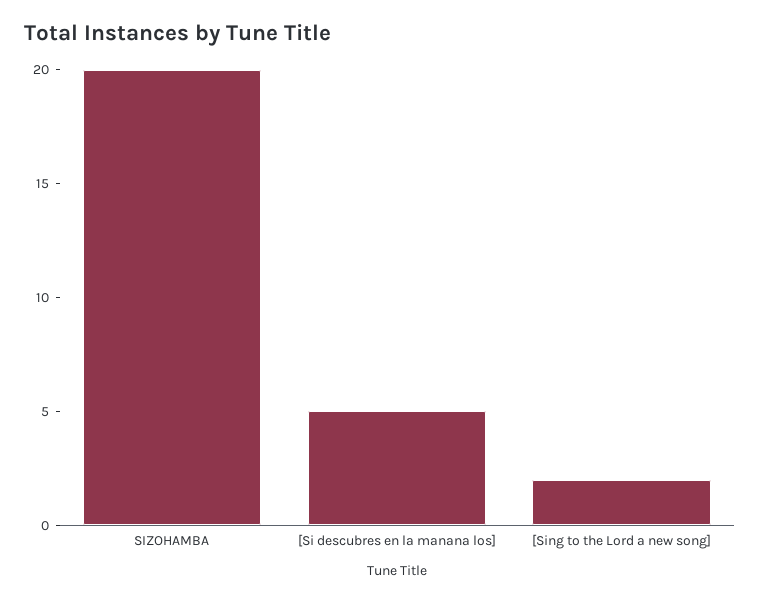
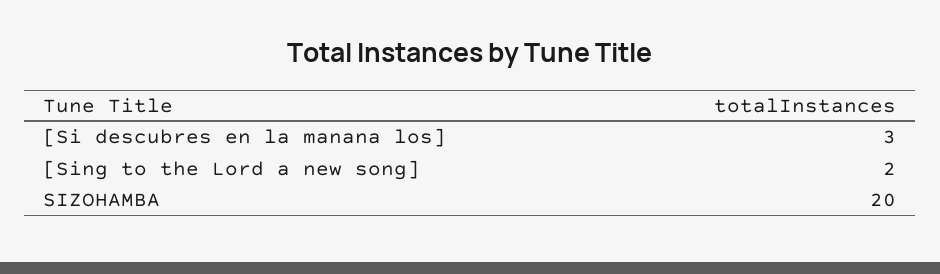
[Si descubres en la manana los]: 5 -> 3

